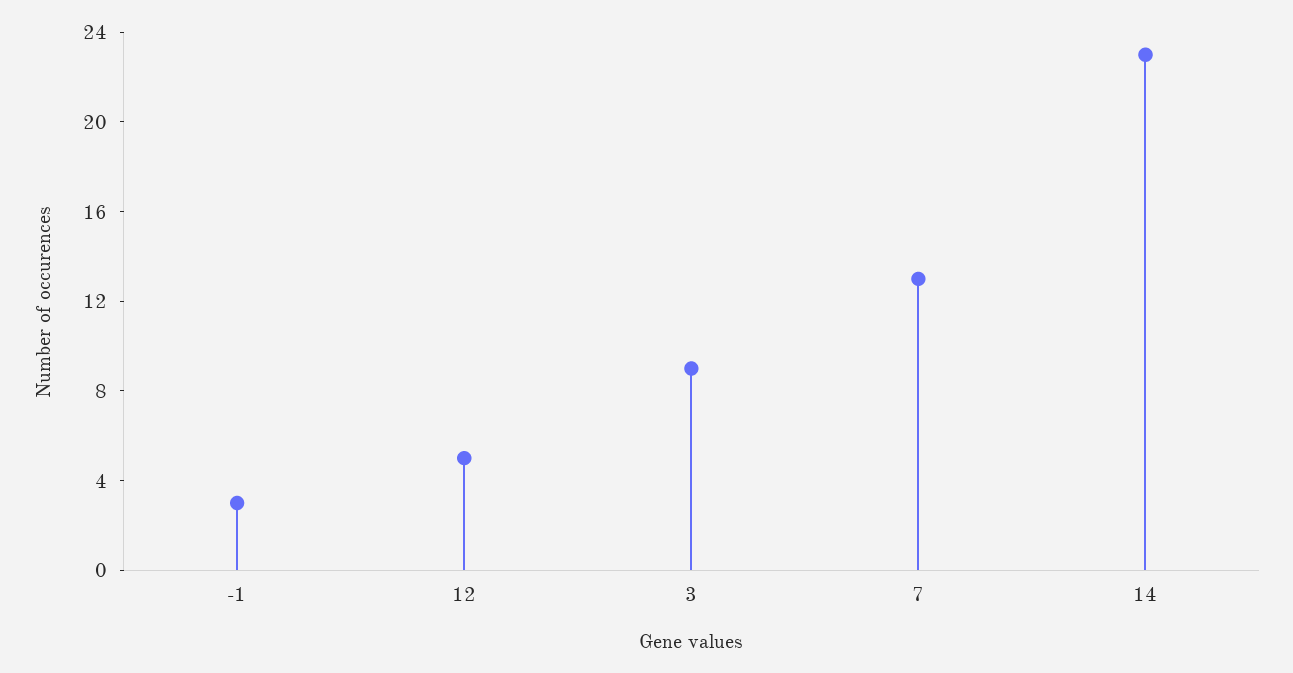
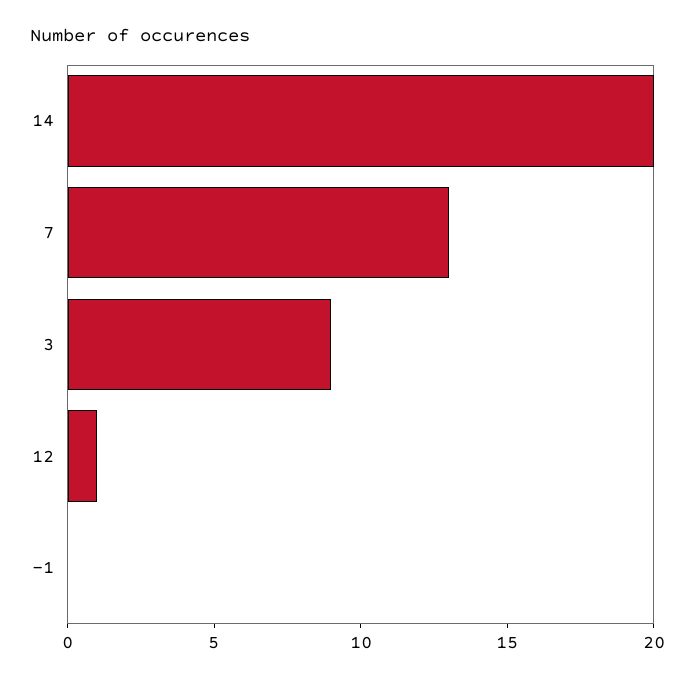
-1: 3 -> 0
12: 5 -> 1
14: 23 -> 20

